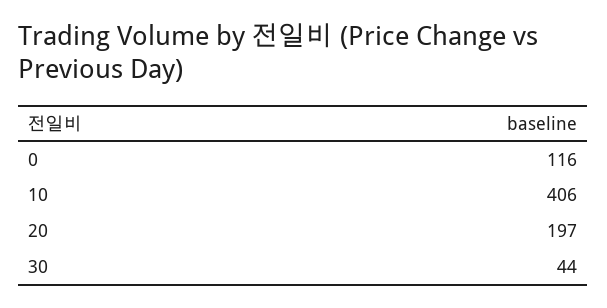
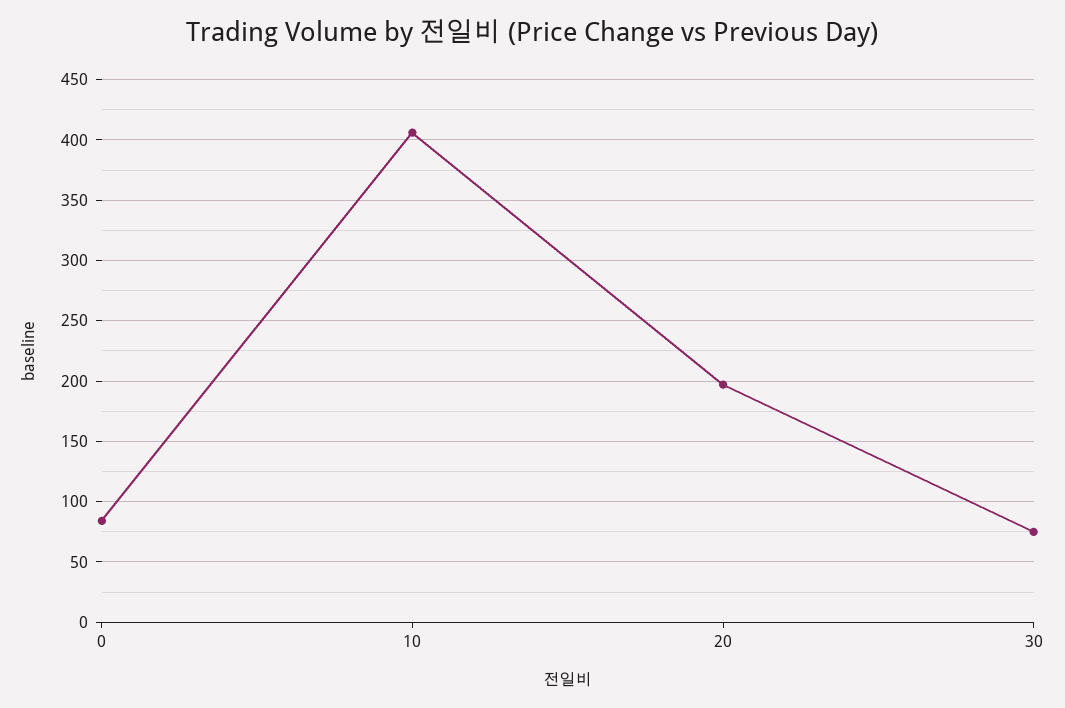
0: 116 -> 85
30: 44 -> 75

